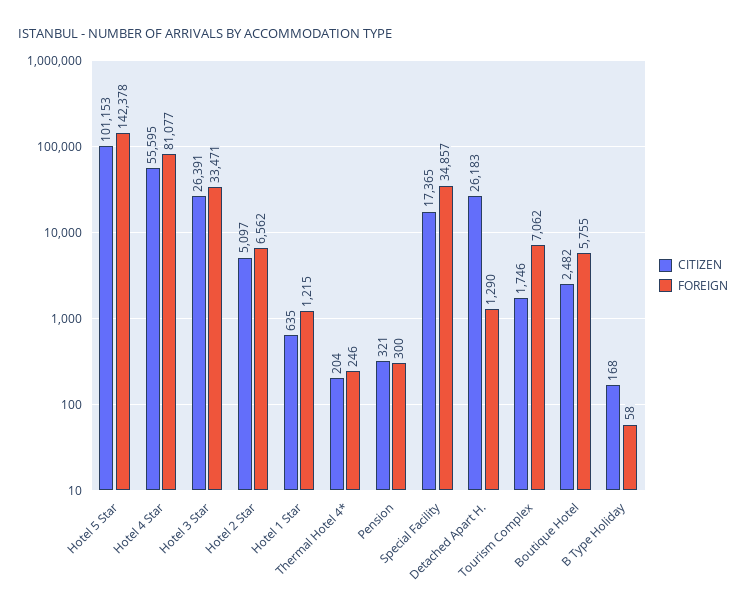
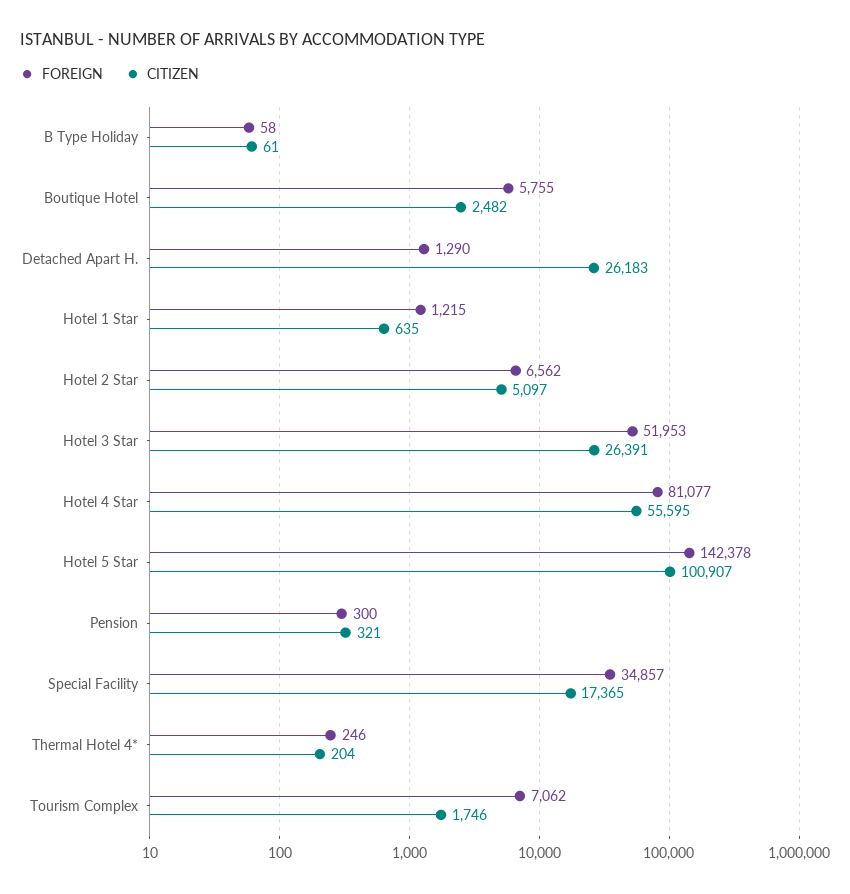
CITIZEN, Hotel 5 Star: 101153 -> 100907
FOREIGN, Hotel 3 Star: 33471 -> 51953
CITIZEN, B Type Holiday: 168 -> 61

